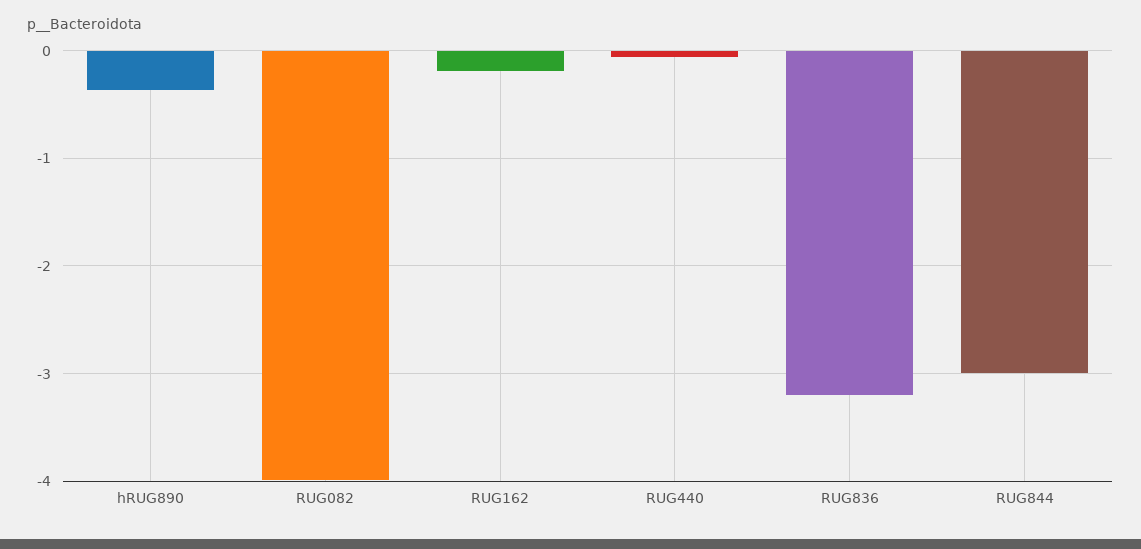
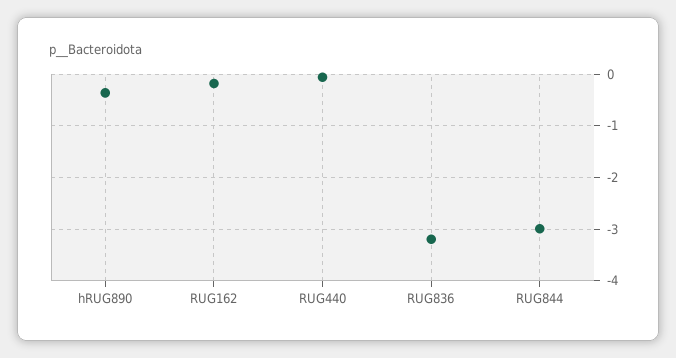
RUG082: -4 -> none

